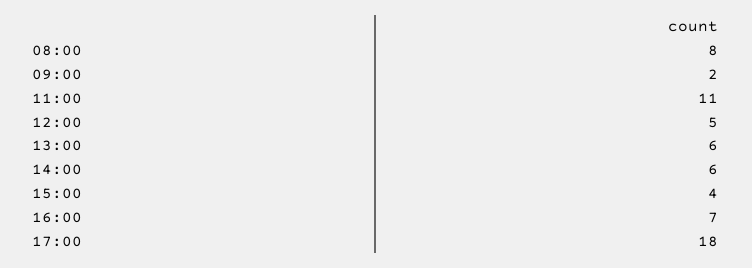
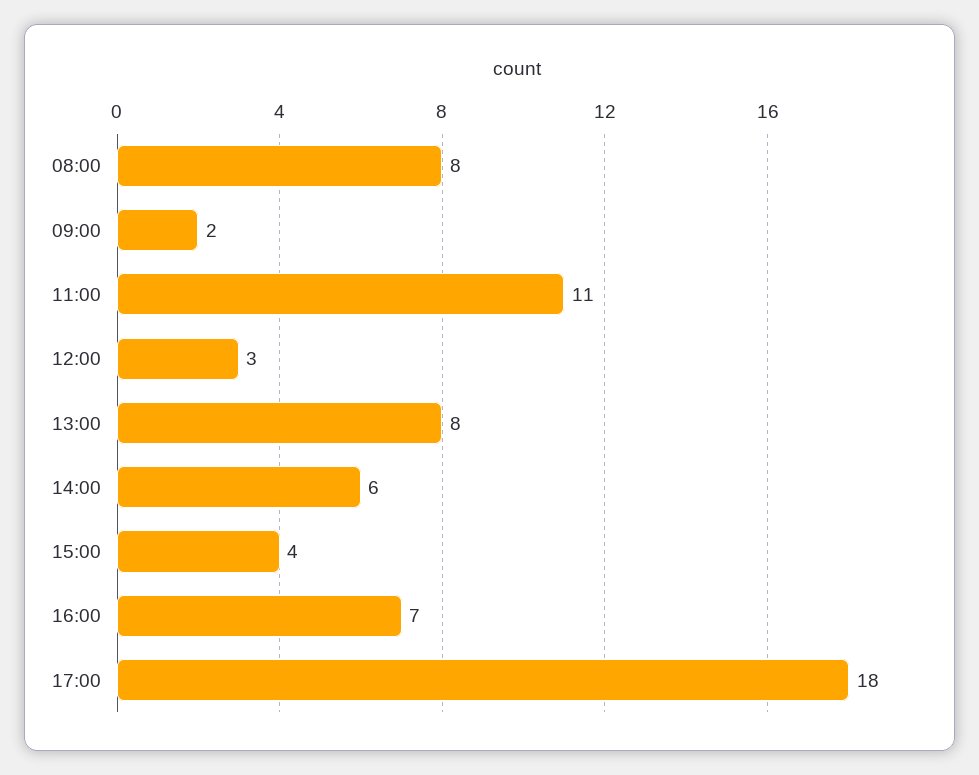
12:00: 5 -> 3
13:00: 6 -> 8

